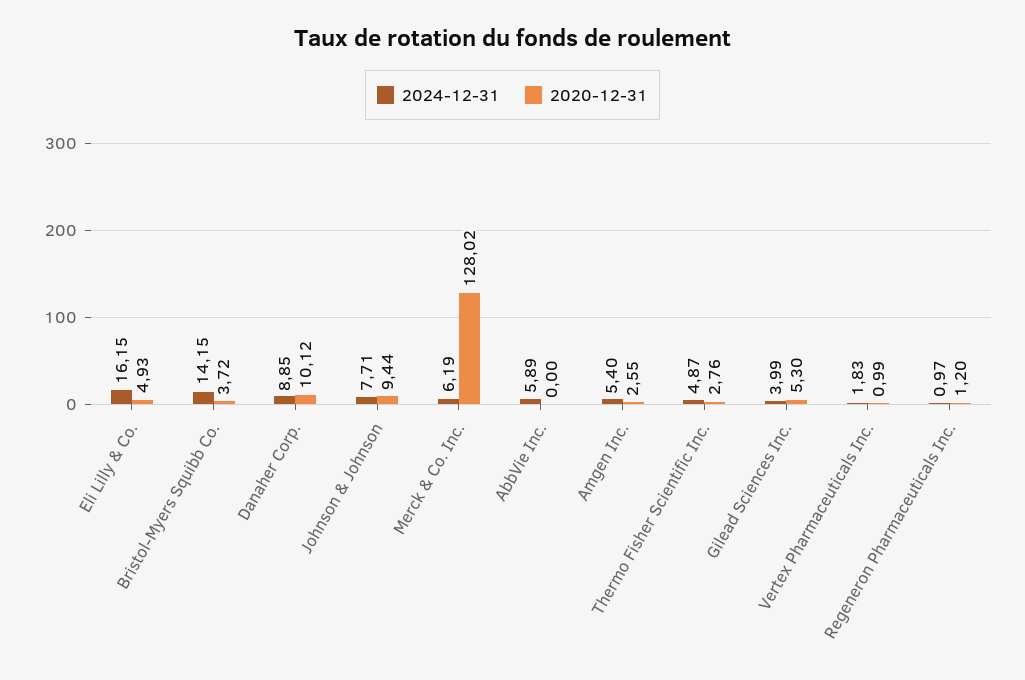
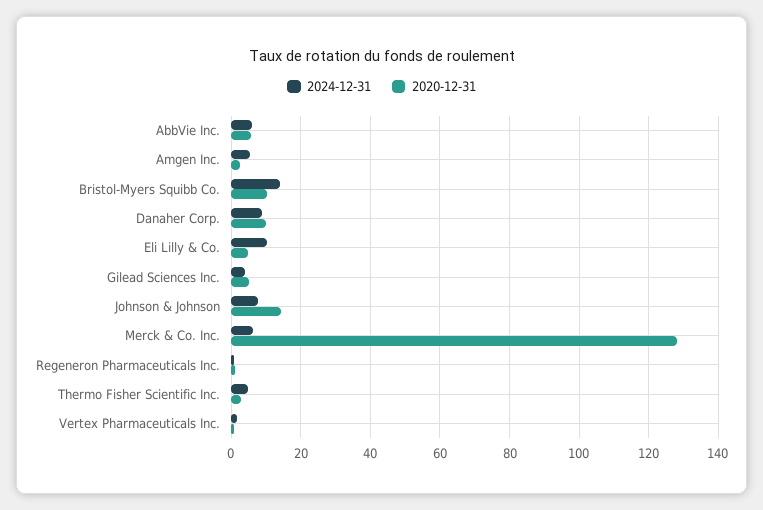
2024-12-31, Eli Lilly & Co.: 16.15 -> 10
2020-12-31, Bristol-Myers Squibb Co.: 3.72 -> 10
2020-12-31, Johnson & Johnson: 9.44 -> 14
2020-12-31, AbbVie Inc.: 0 -> 6

